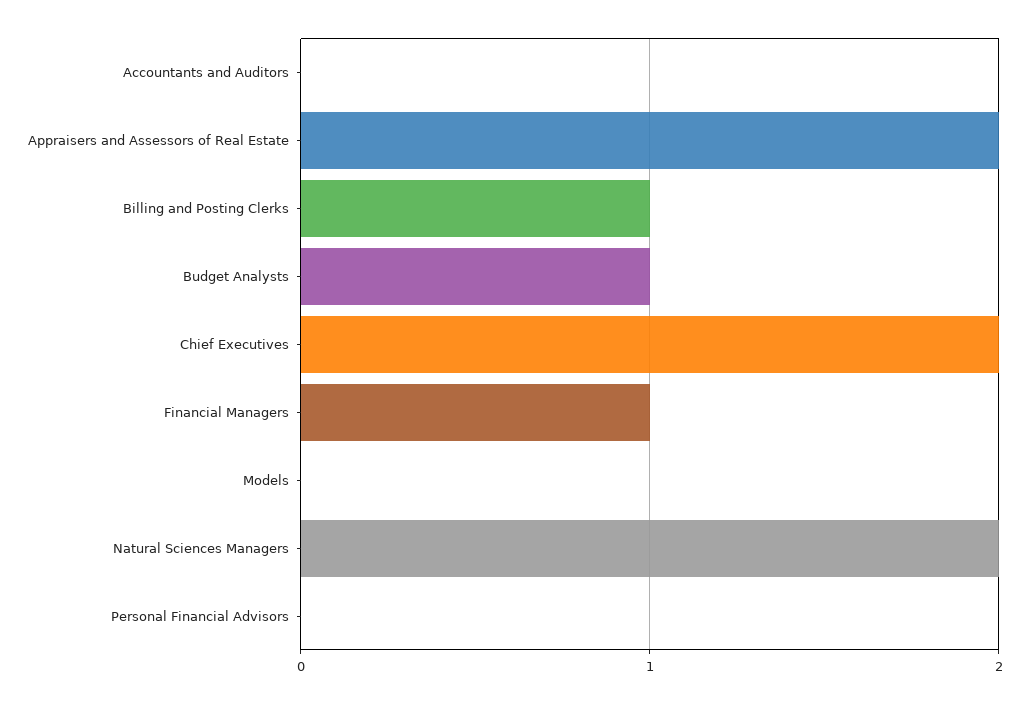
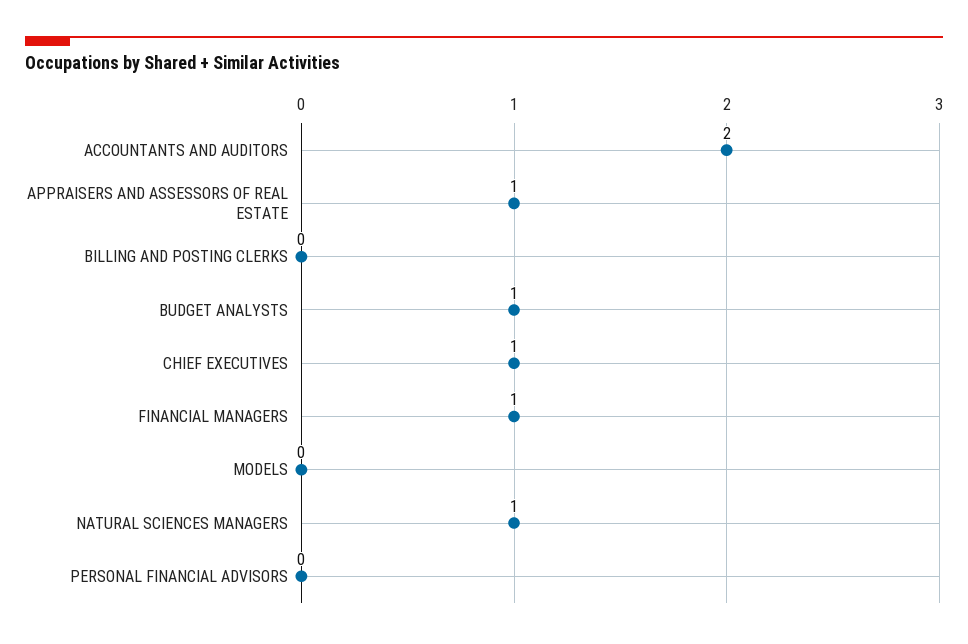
Accountants and Auditors: 0 -> 2
Appraisers and Assessors of Real Estate: 2 -> 1
Billing and Posting Clerks: 1 -> 0
Chief Executives: 2 -> 1
Natural Sciences Managers: 2 -> 1

